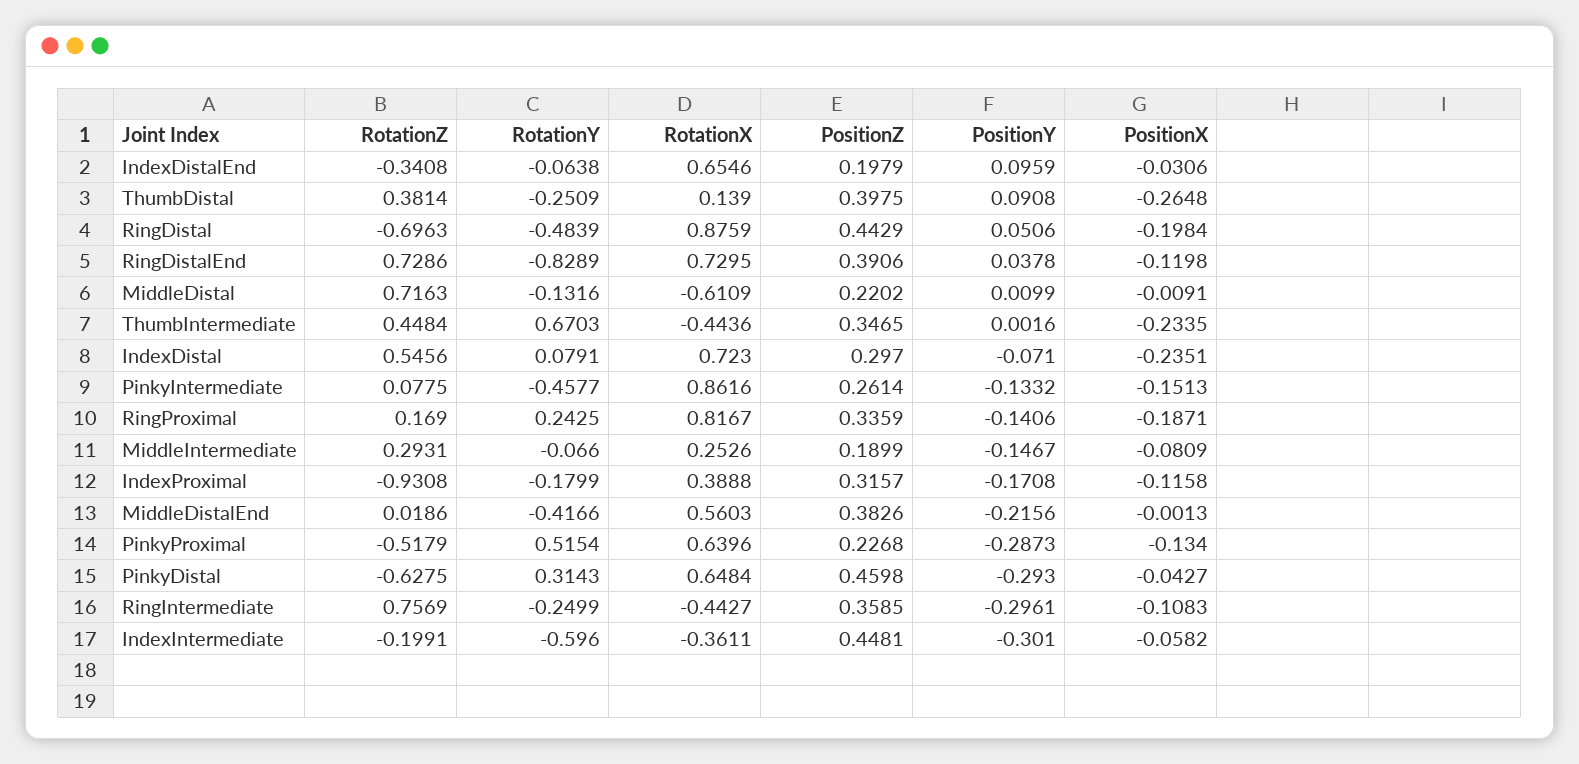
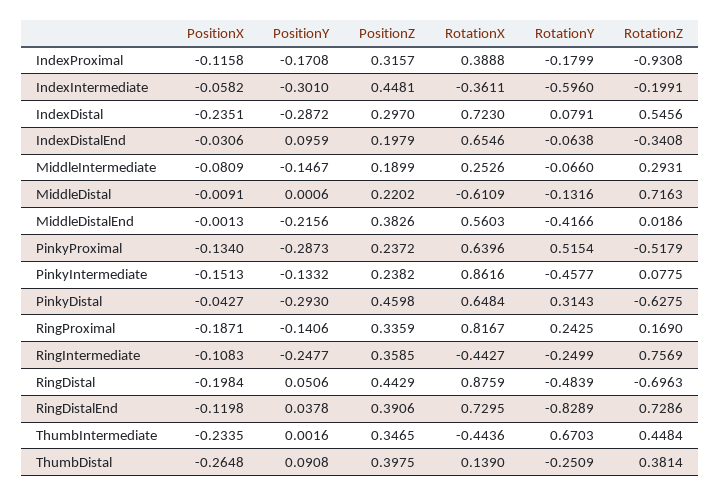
PositionY, MiddleDistal: 0.0099 -> 0.0006
PositionY, IndexDistal: -0.071 -> -0.2872
PositionZ, PinkyIntermediate: 0.2614 -> 0.2382
PositionZ, PinkyProximal: 0.2268 -> 0.2372
PositionY, RingIntermediate: -0.2961 -> -0.2477

